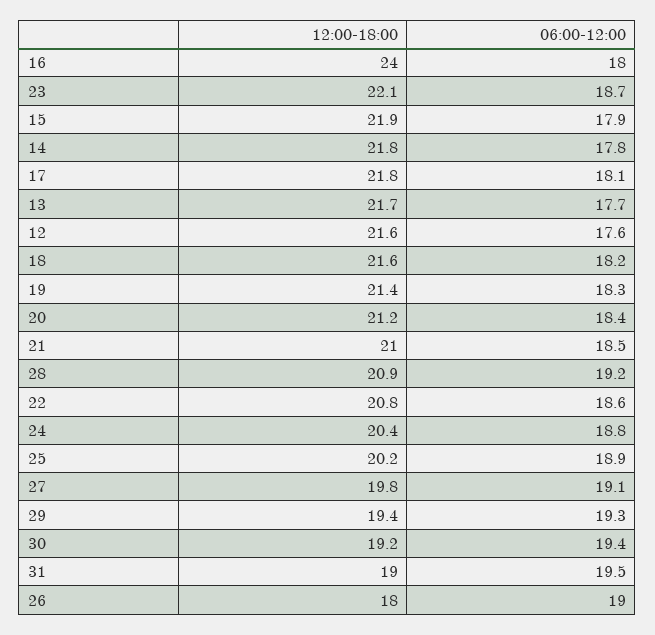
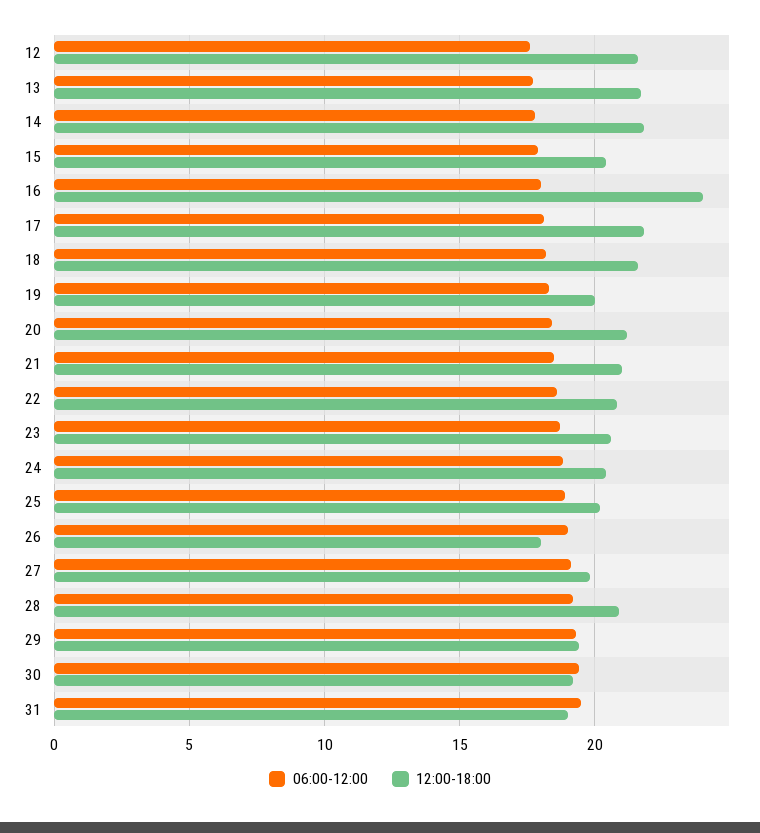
12:00-18:00, 23: 22.1 -> 20.5
12:00-18:00, 15: 21.9 -> 20.5
12:00-18:00, 19: 21.4 -> 20

